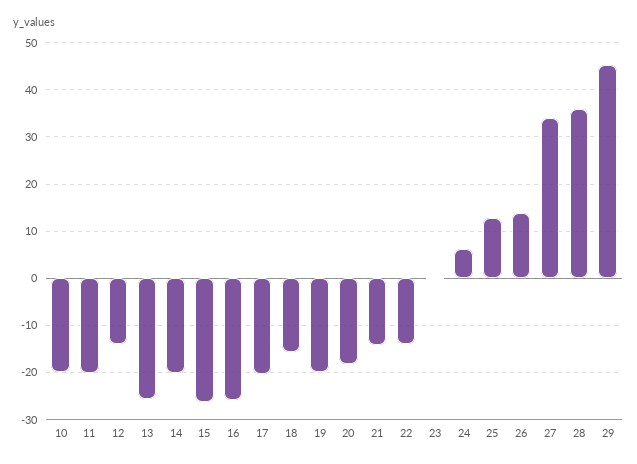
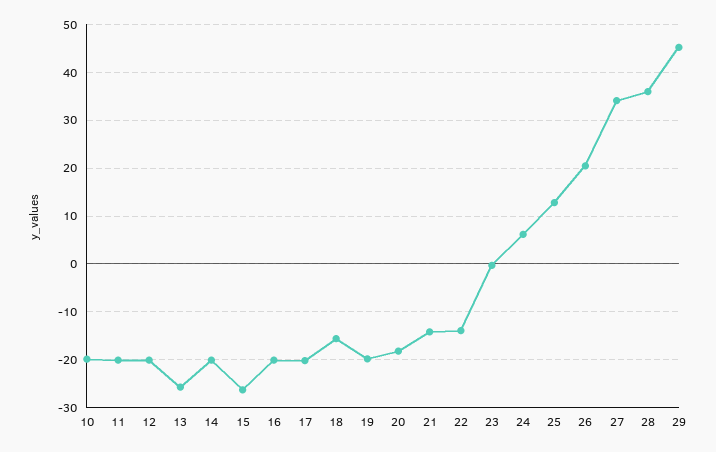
12: -14 -> -20
16: -26 -> -20
26: 14 -> 20

